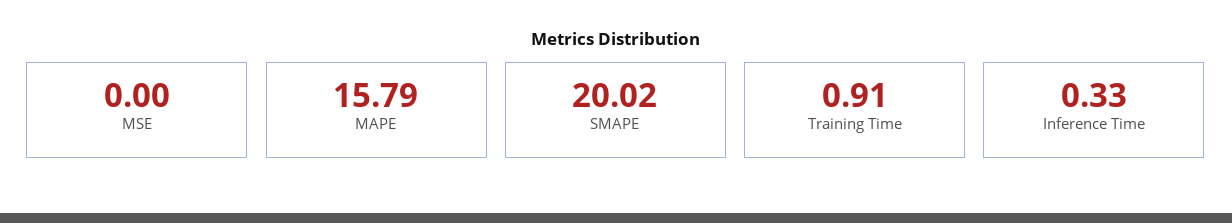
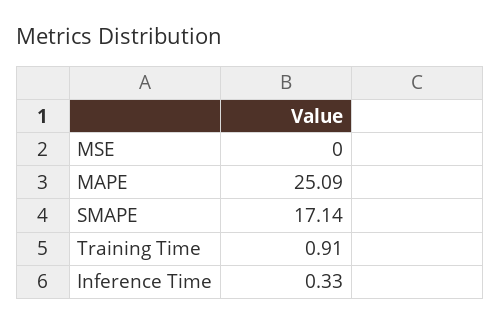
MAPE: 15.79 -> 25.09
SMAPE: 20.02 -> 17.14

